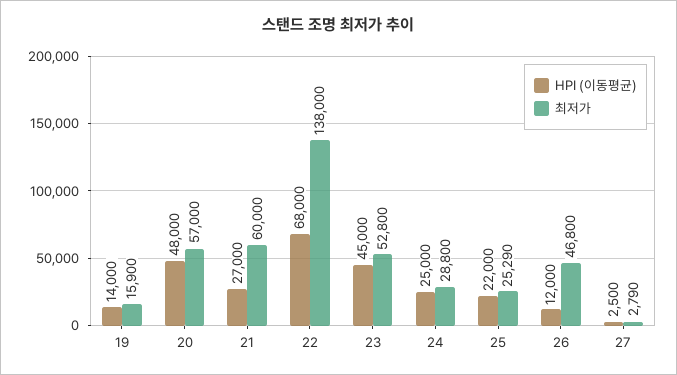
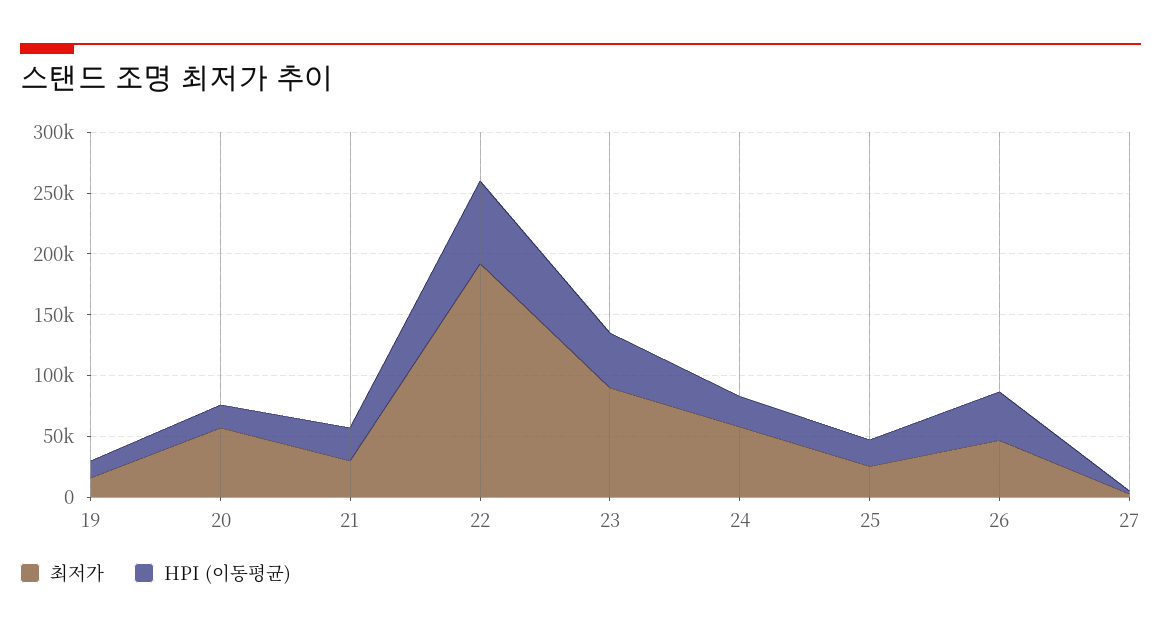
HPI (이동평균), 20: 48000 -> 20000
최저가, 21: 60000 -> 30000
최저가, 22: 138000 -> 190000
최저가, 23: 52800 -> 90000
최저가, 24: 28800 -> 60000
HPI (이동평균), 26: 12000 -> 40000

